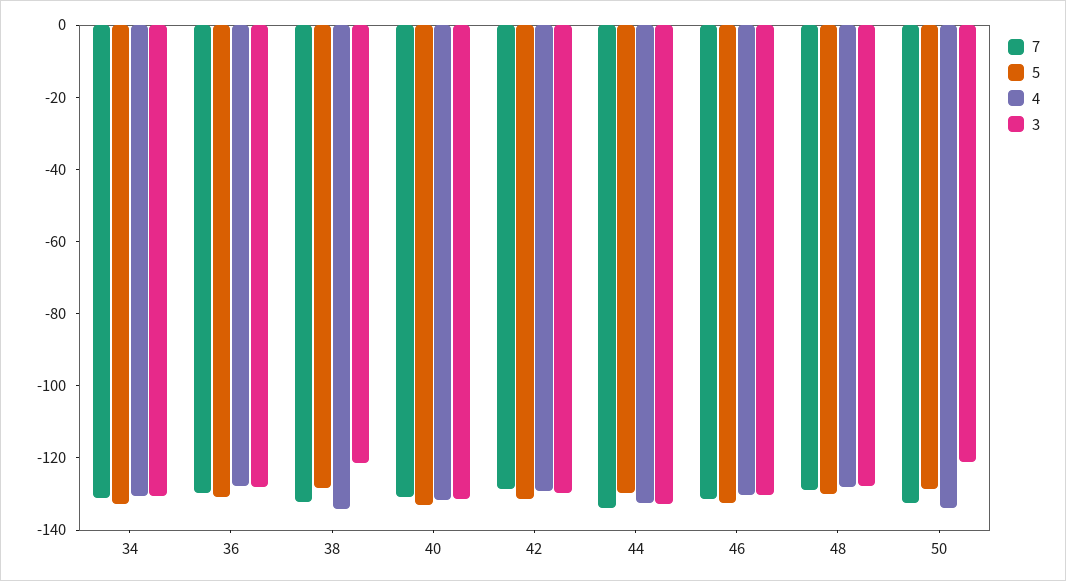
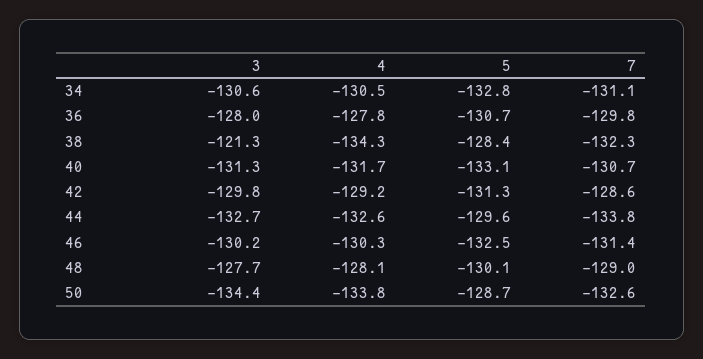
3, 50: -120 -> -134.4

